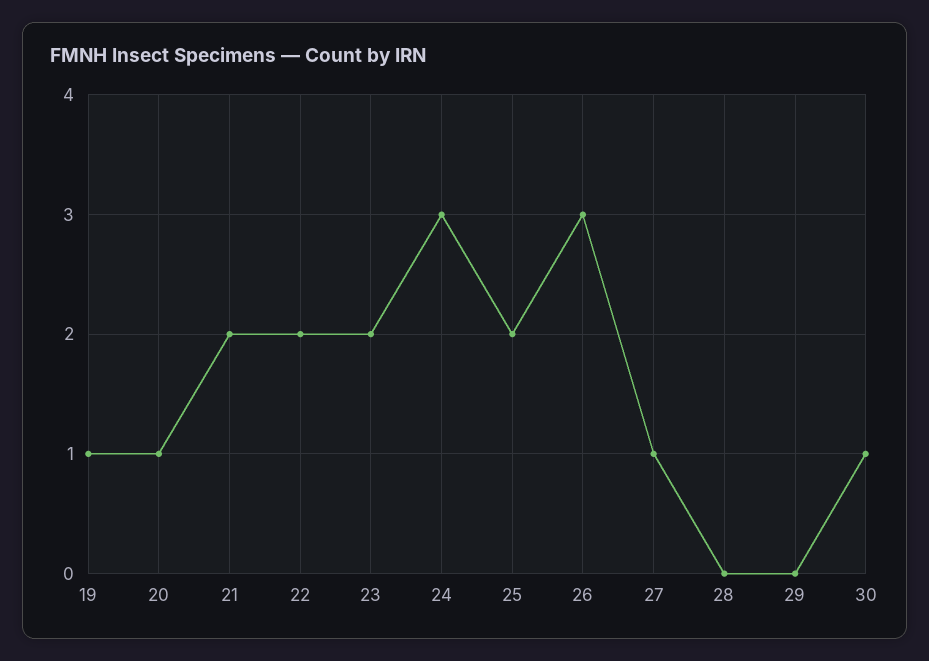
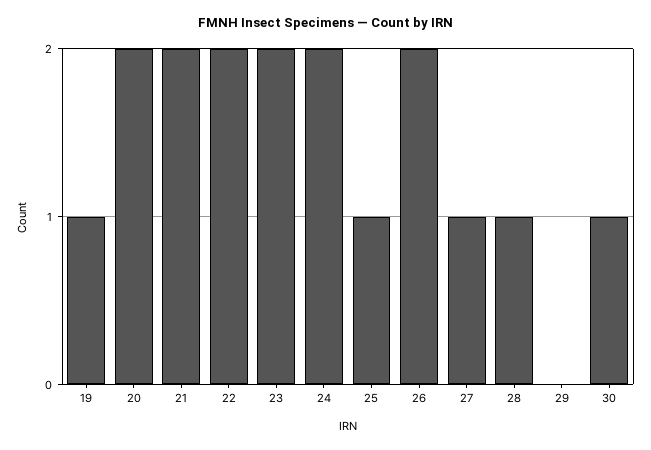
20: 1 -> 2
24: 3 -> 2
25: 2 -> 1
26: 3 -> 2
28: 0 -> 1

